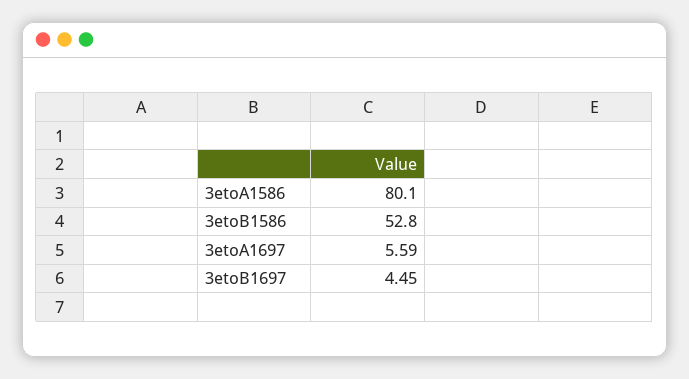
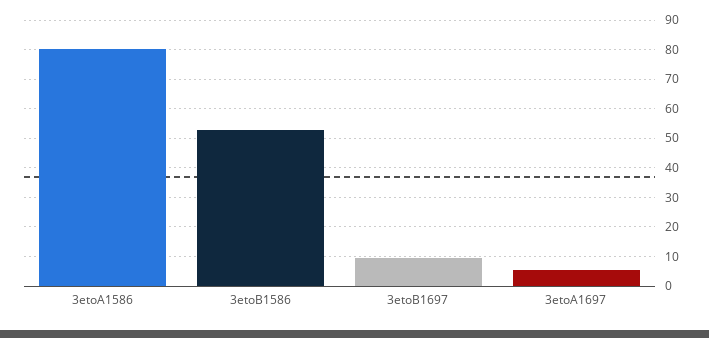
3etoB1697: 4.45 -> 10

